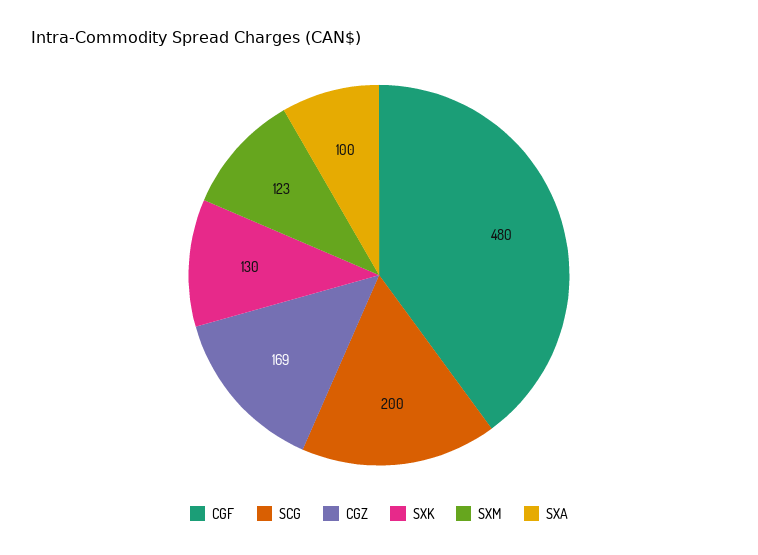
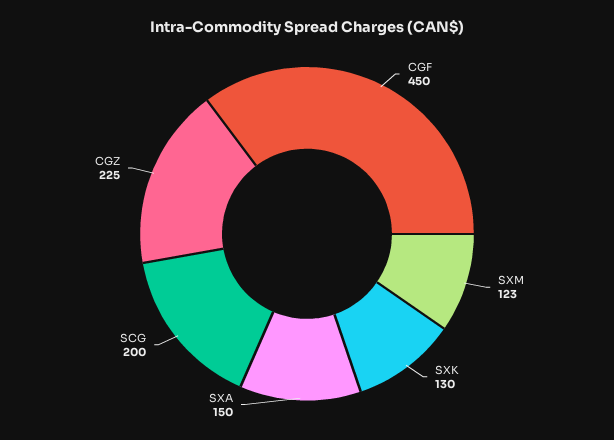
CGF: 480 -> 450
CGZ: 169 -> 225
SXA: 100 -> 150

